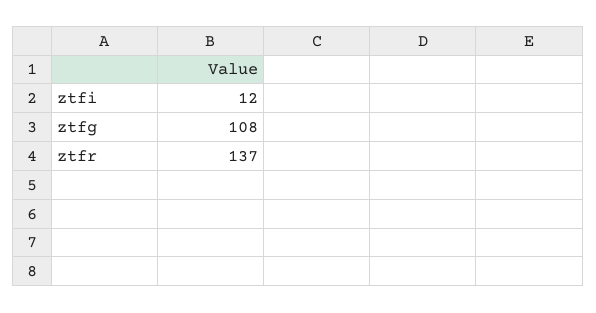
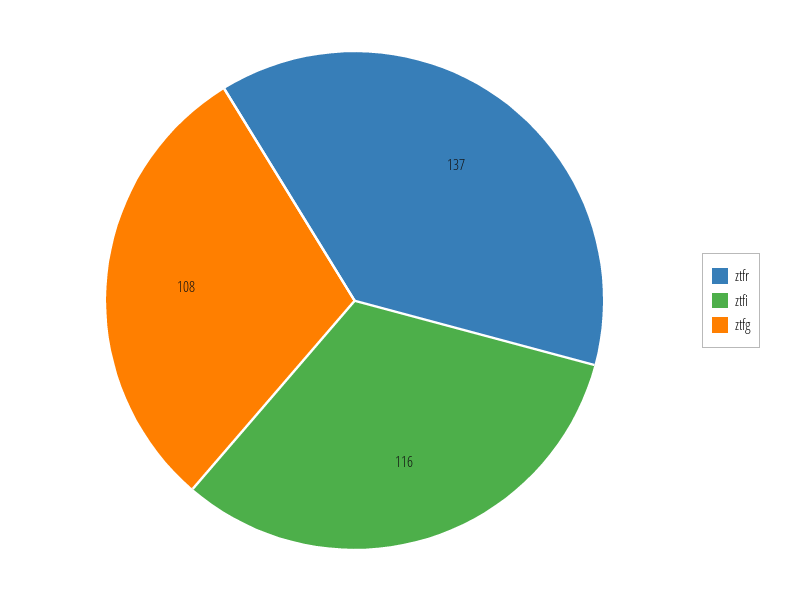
ztfi: 12 -> 116

